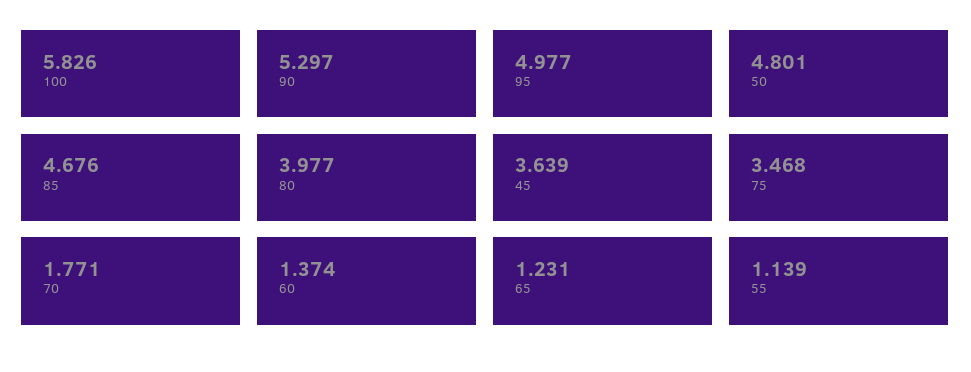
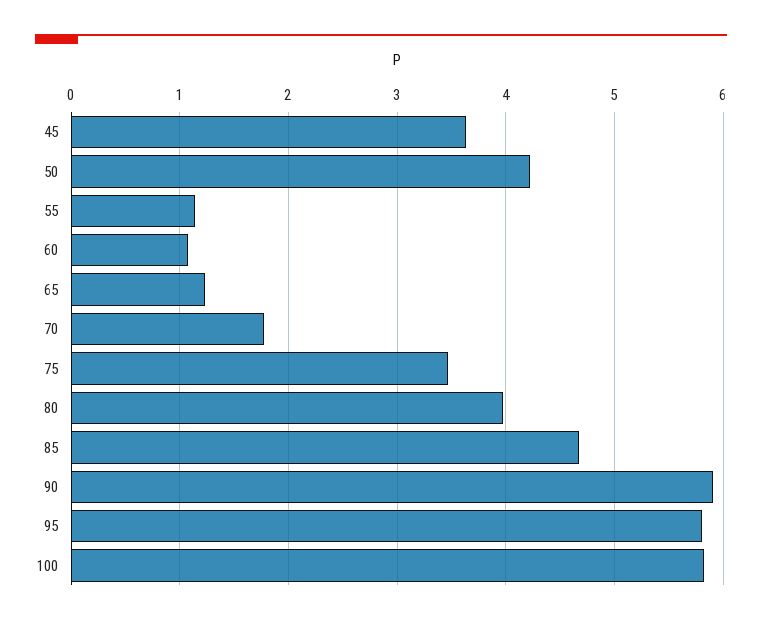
90: 5.297 -> 5.9
95: 4.977 -> 5.8
50: 4.801 -> 4.2
60: 1.374 -> 1.1

